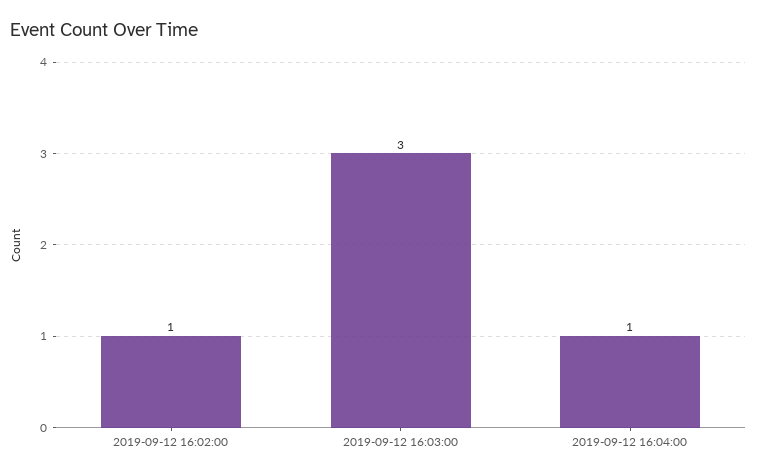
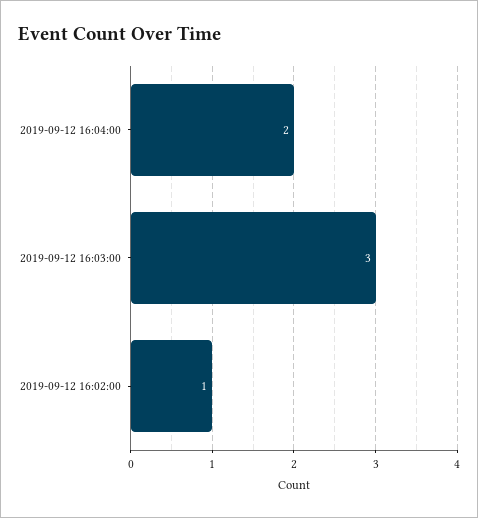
2019-09-12 16:04:00: 1 -> 2

